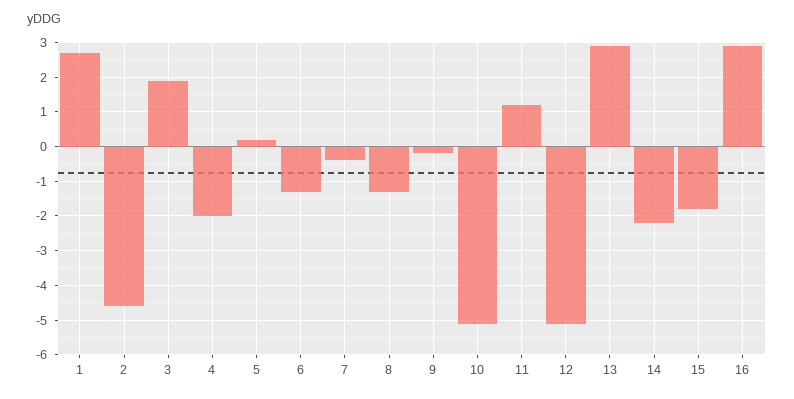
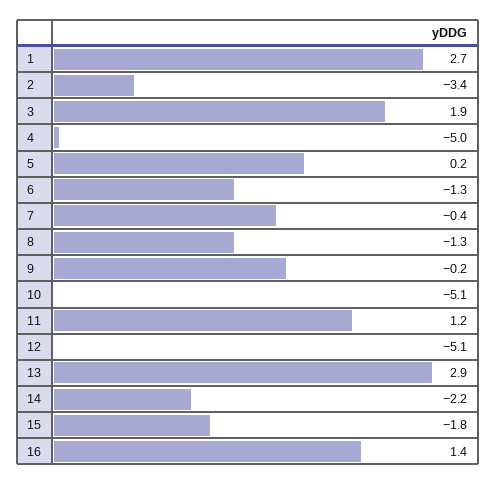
2: -4.5 -> -3.4
4: -2 -> -5
16: 3 -> 1.4

